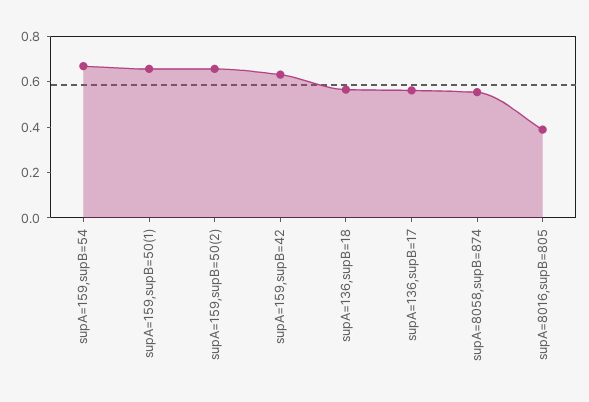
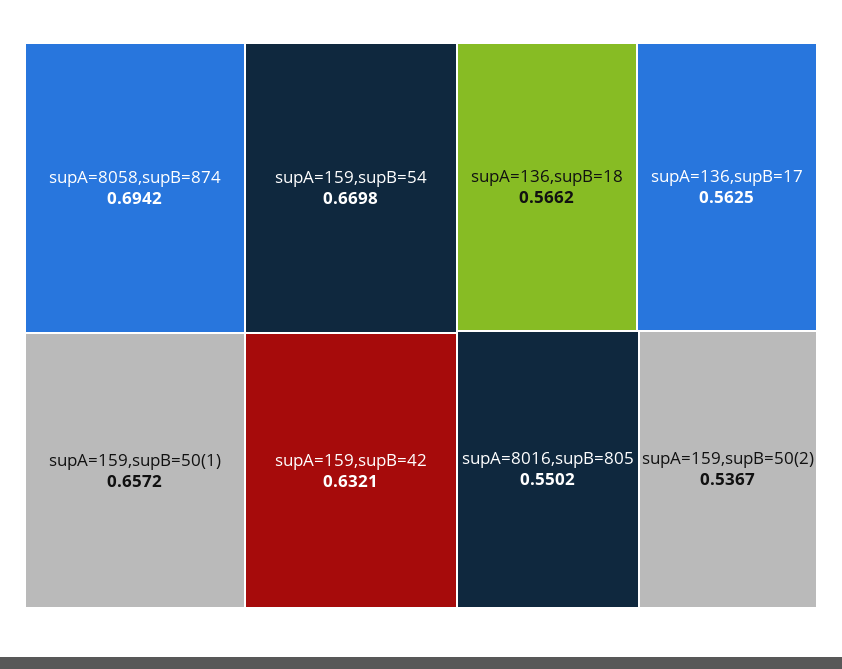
supA=159,supB=50(2): 0.65 -> 0.5367
supA=8058,supB=874: 0.55 -> 0.6942
supA=8016,supB=805: 0.4 -> 0.5502

